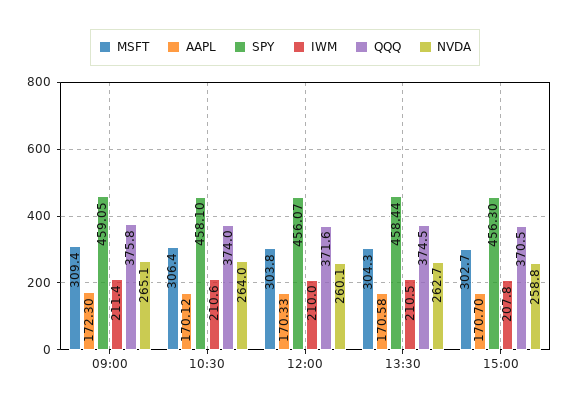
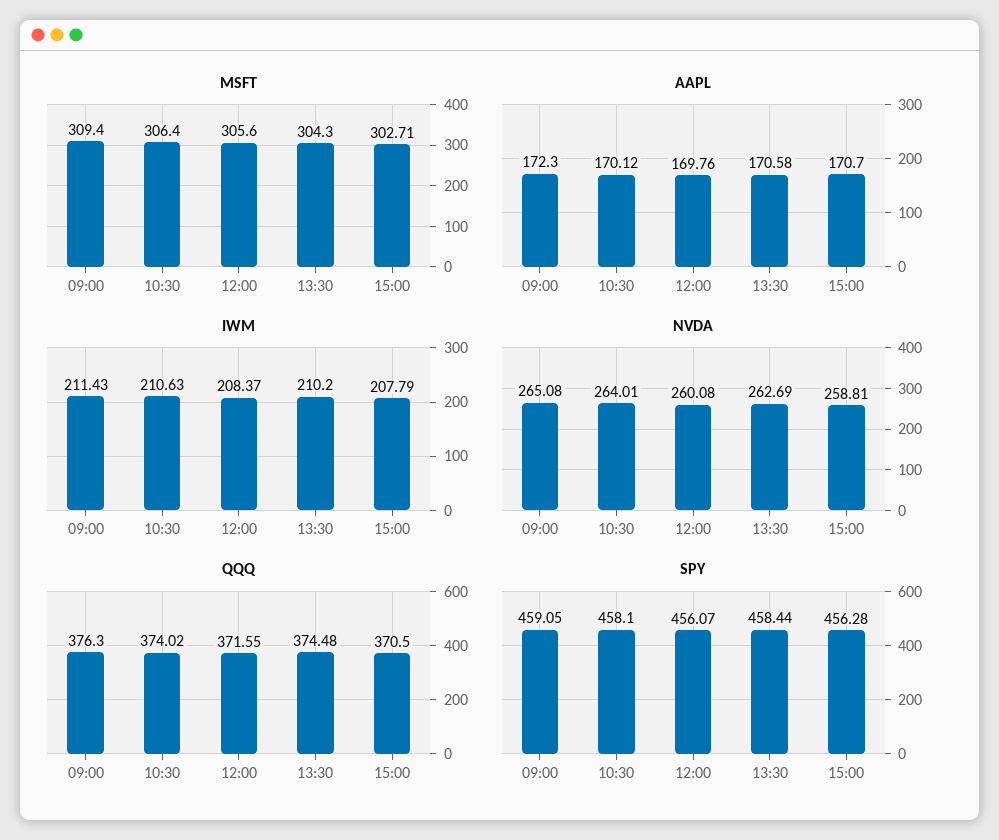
QQQ, 09:00: 375.8 -> 376.3
MSFT, 12:00: 303.8 -> 305.6
AAPL, 12:00: 170.33 -> 169.76
IWM, 12:00: 210 -> 208.37
IWM, 13:30: 210.5 -> 210.2
SPY, 15:00: 456.3 -> 456.28

